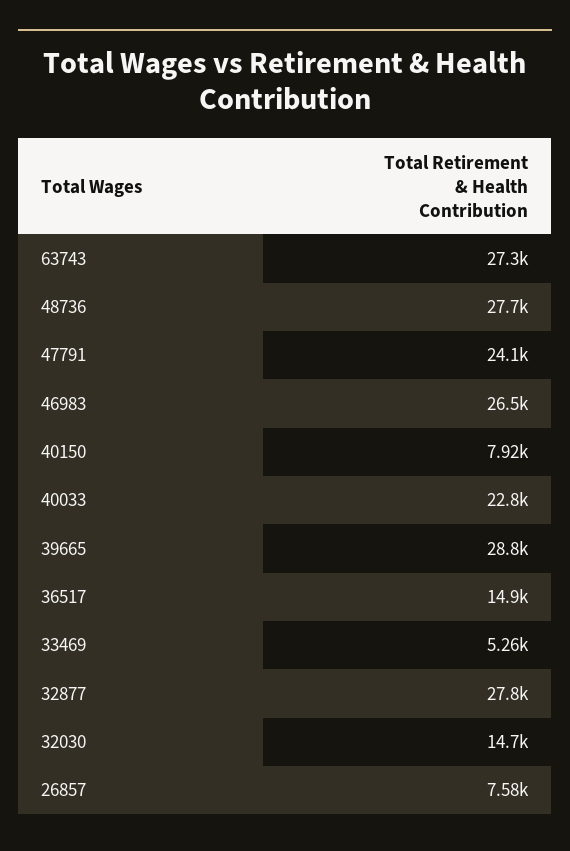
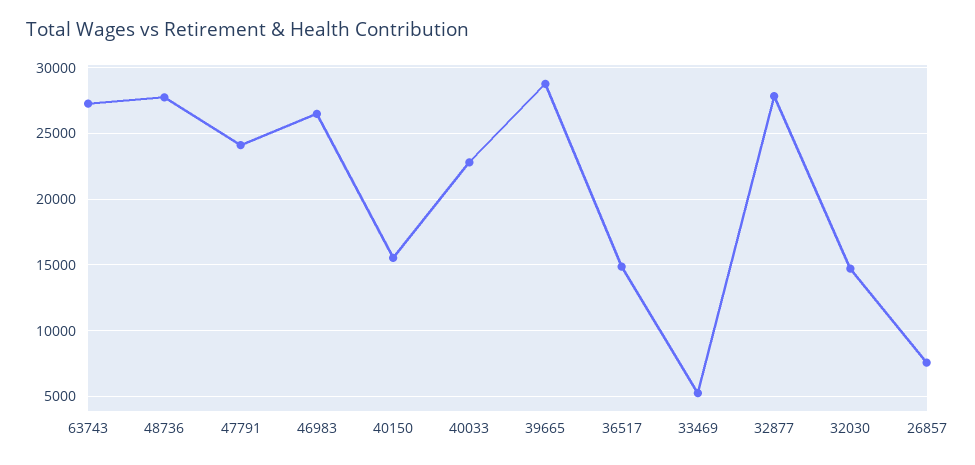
40150: 7920 -> 15500

